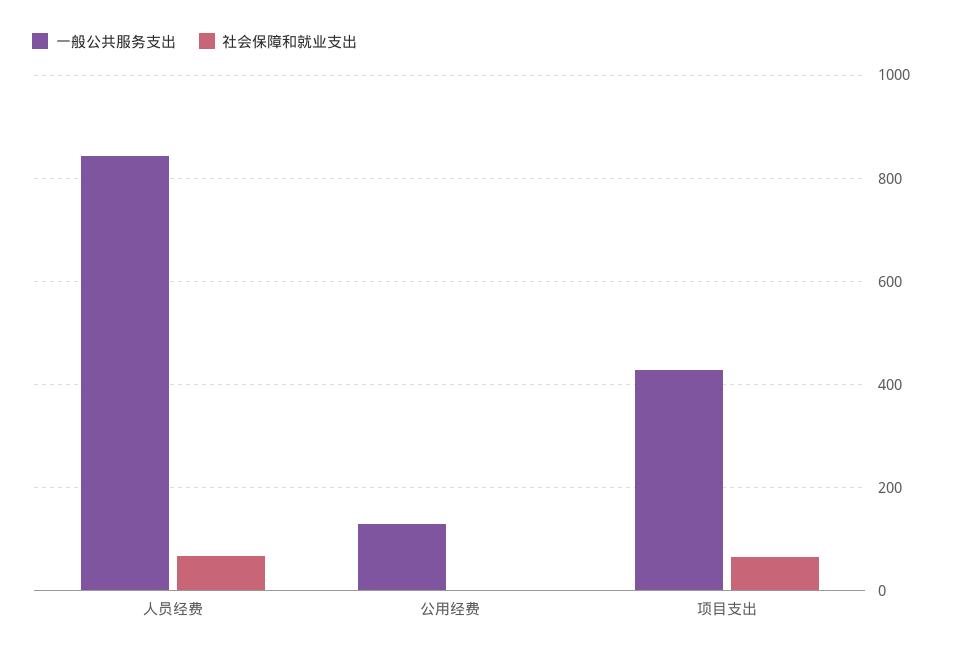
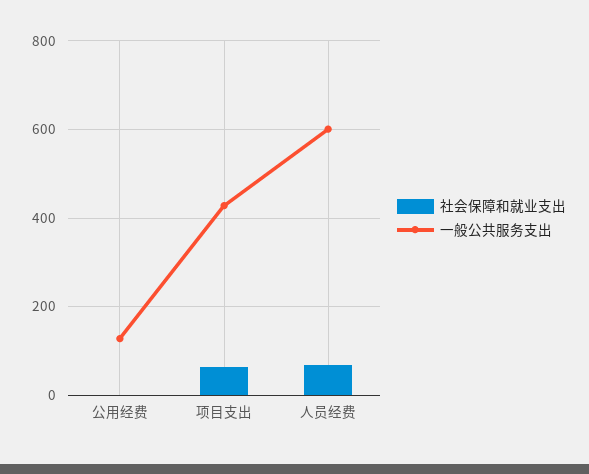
一般公共服务支出, 人员经费: 840 -> 600

